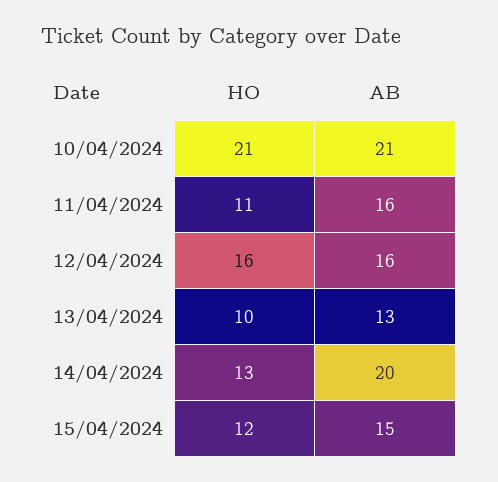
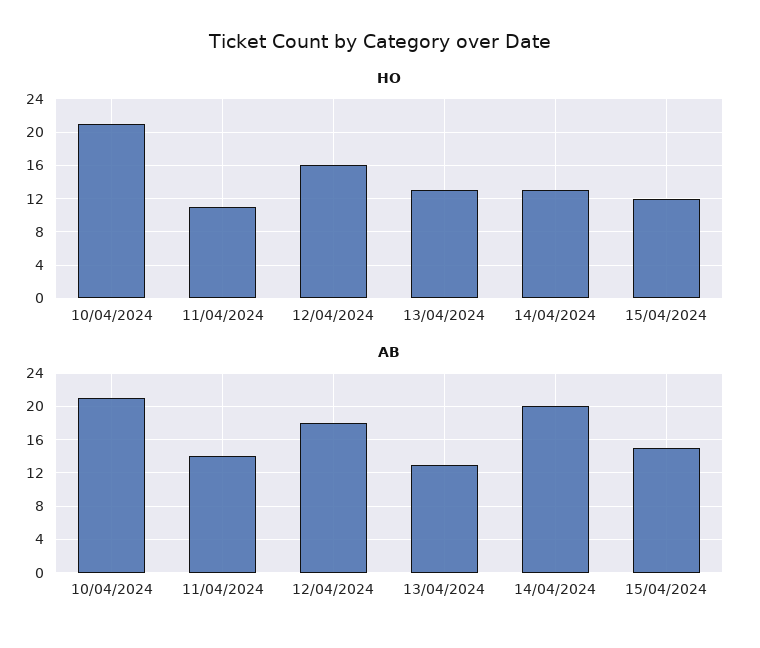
AB, 11/04/2024: 16 -> 14
AB, 12/04/2024: 16 -> 18
HO, 13/04/2024: 10 -> 13

